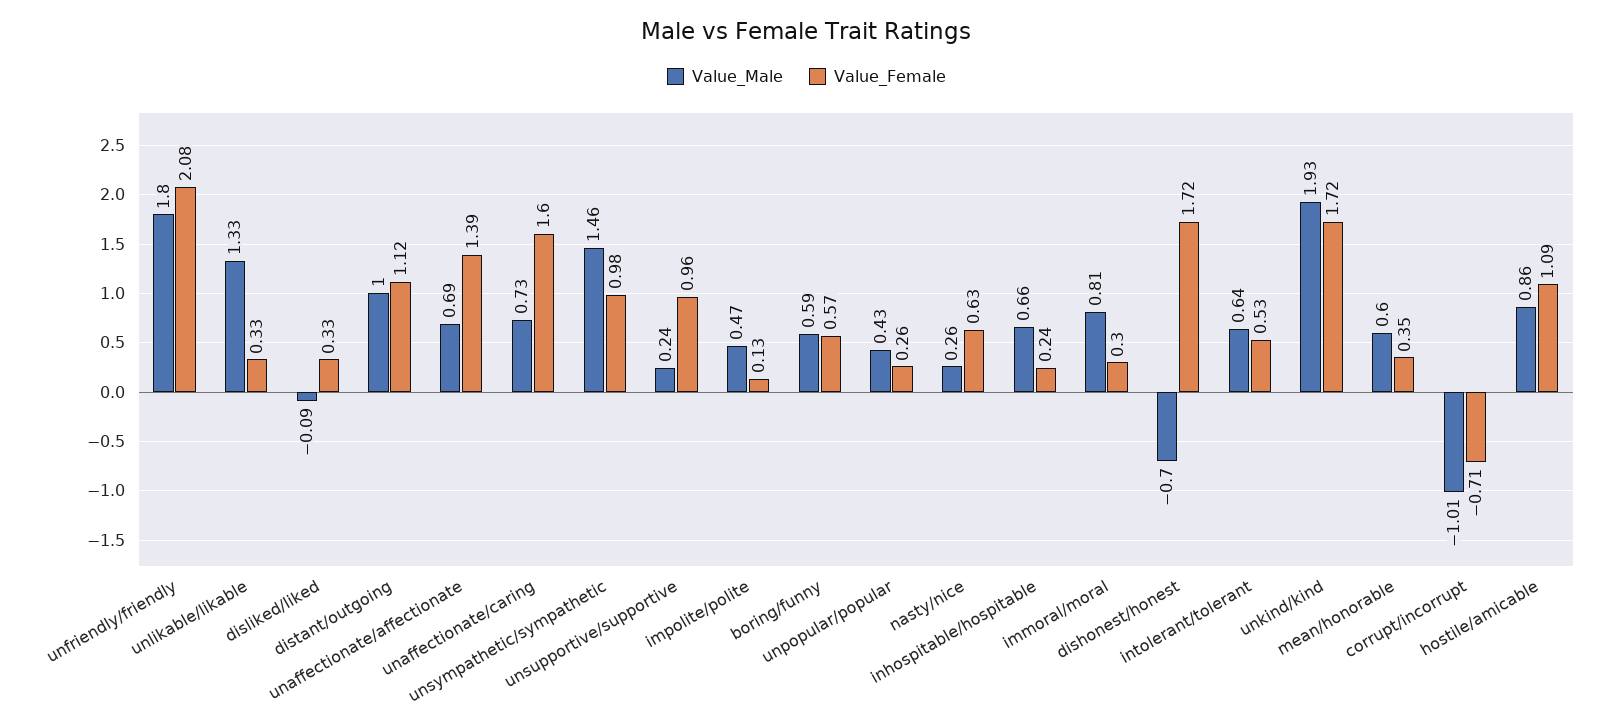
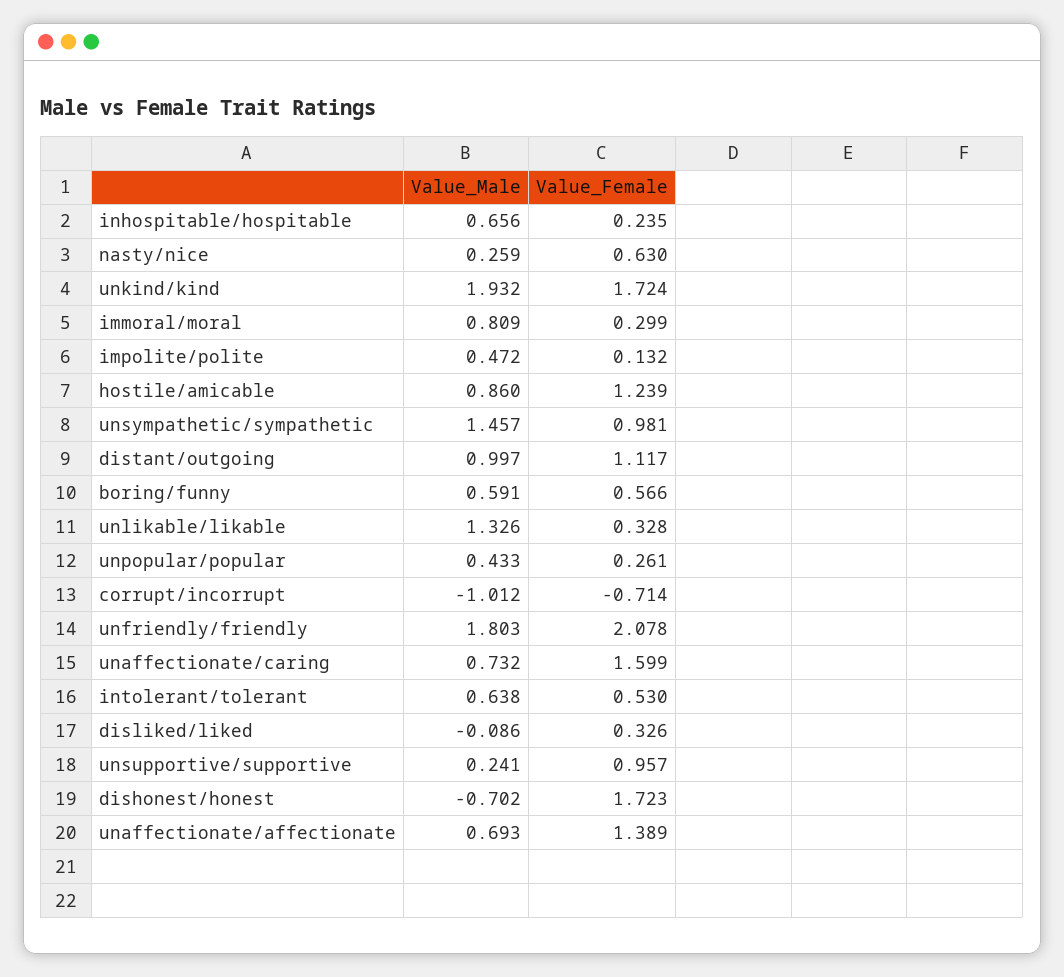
Value_Male, mean/honorable: 0.6 -> none
Value_Female, mean/honorable: 0.35 -> none
Value_Female, hostile/amicable: 1.09 -> 1.239

